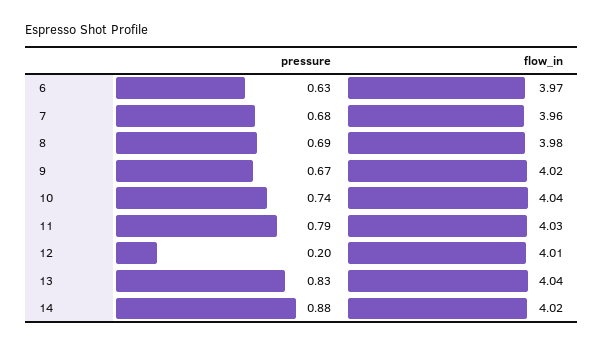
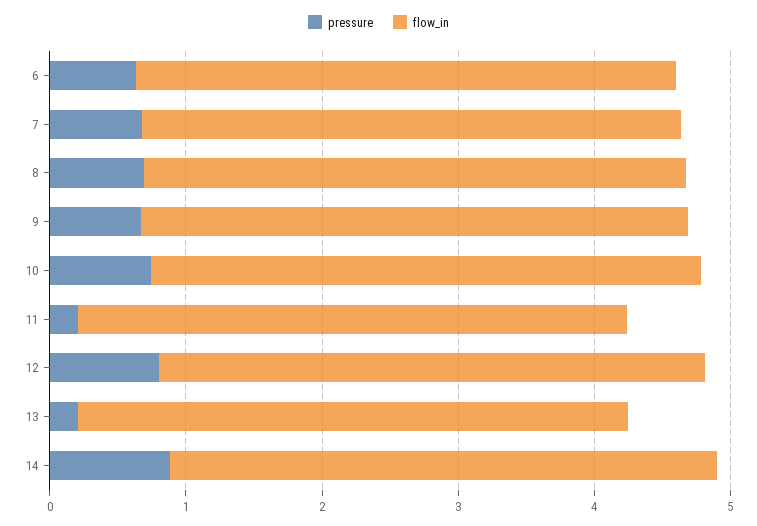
pressure, 11: 0.79 -> 0.2
pressure, 12: 0.2 -> 0.8
pressure, 13: 0.83 -> 0.2

